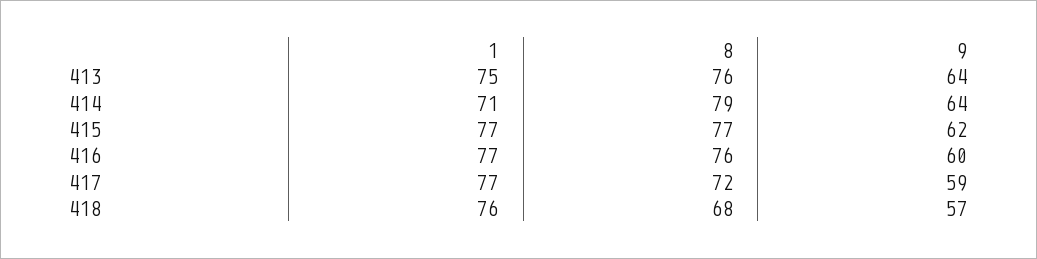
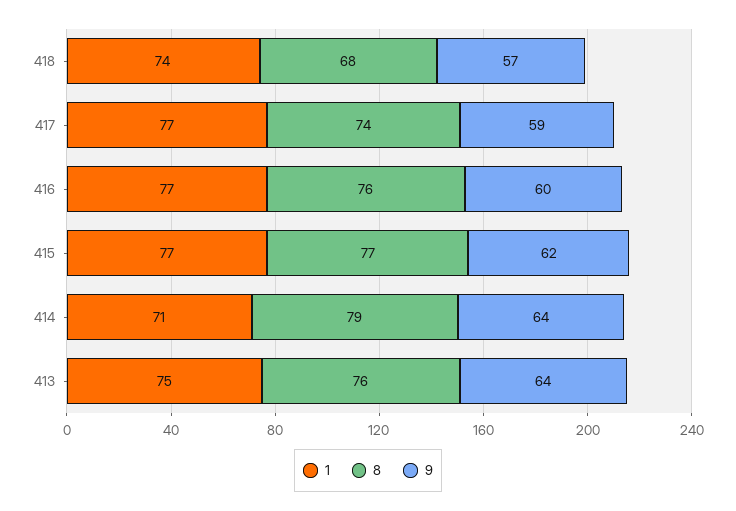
8, 417: 72 -> 74
1, 418: 76 -> 74

